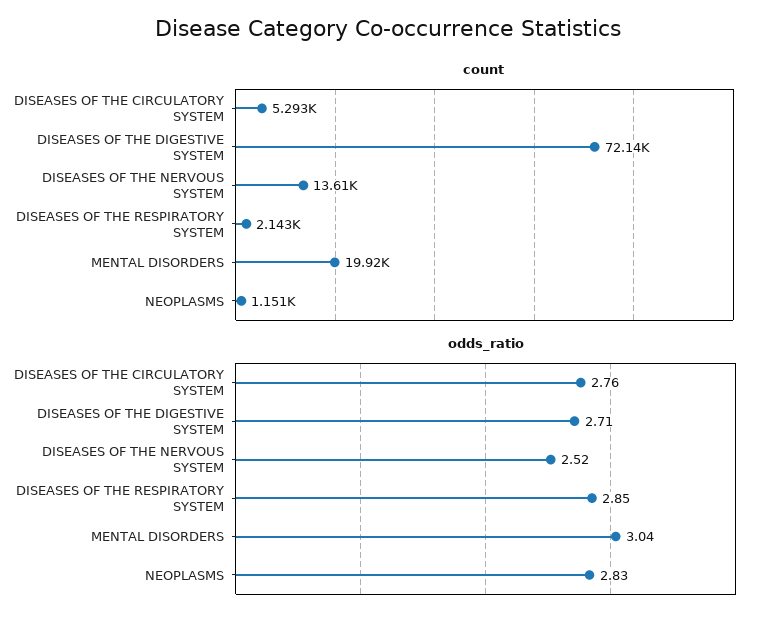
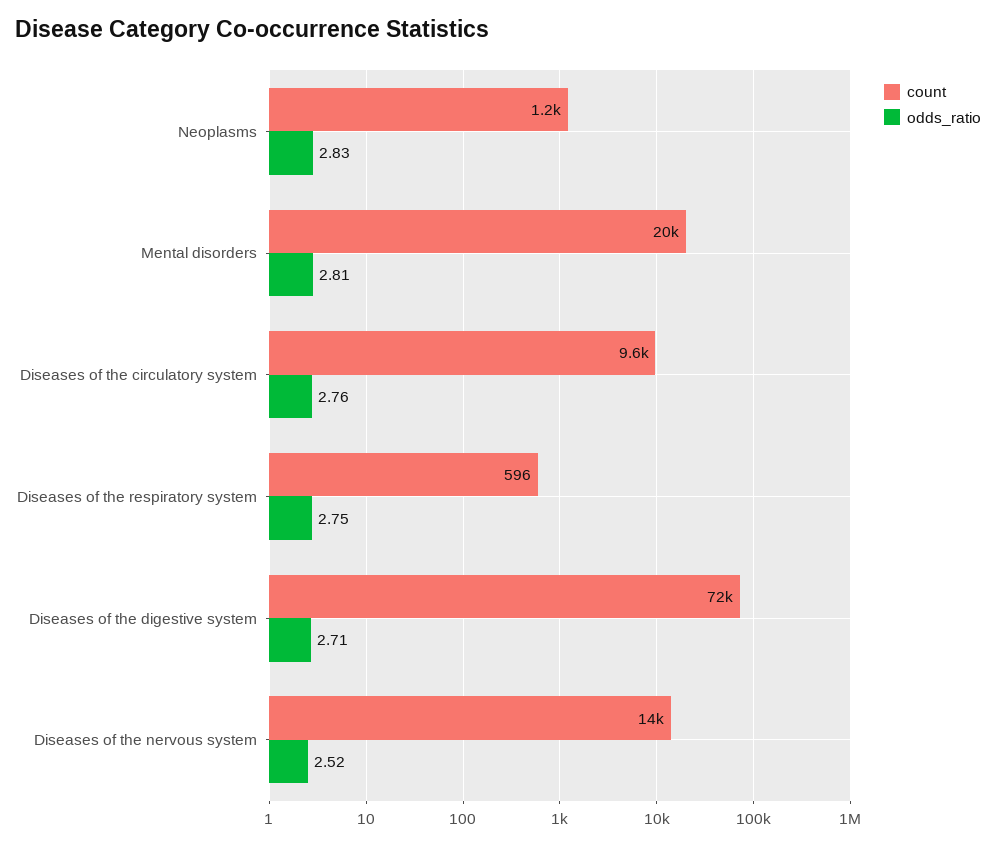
count, DISEASES OF THE CIRCULATORY SYSTEM: 5293 -> 9600
count, DISEASES OF THE RESPIRATORY SYSTEM: 2143 -> 596
odds_ratio, DISEASES OF THE RESPIRATORY SYSTEM: 2.85 -> 2.75
odds_ratio, MENTAL DISORDERS: 3.04 -> 2.81

